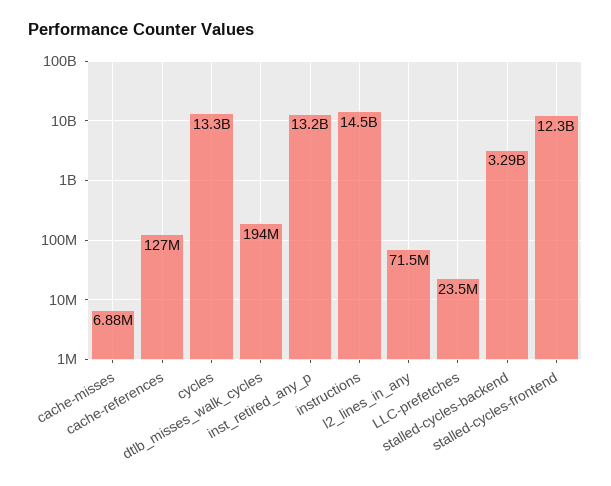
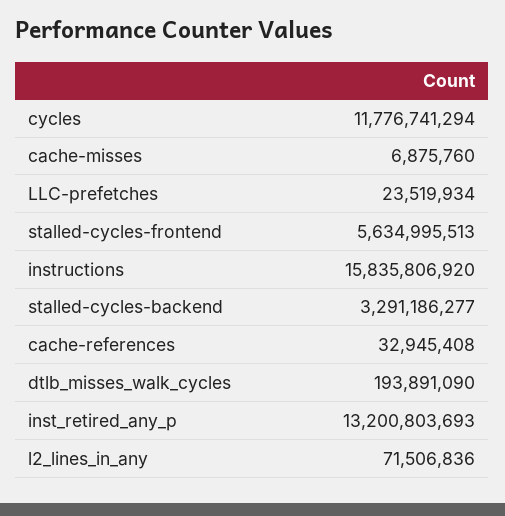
cache-references: 127000000 -> 32945408
cycles: 13300000000 -> 11776741294
instructions: 14500000000 -> 15835806920
stalled-cycles-frontend: 12300000000 -> 5634995513

